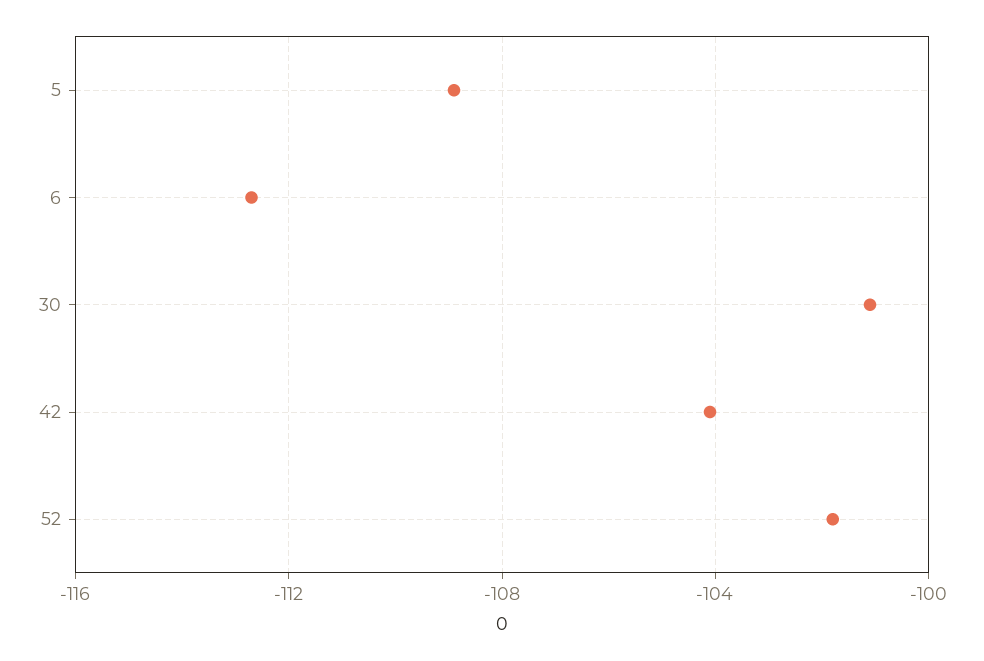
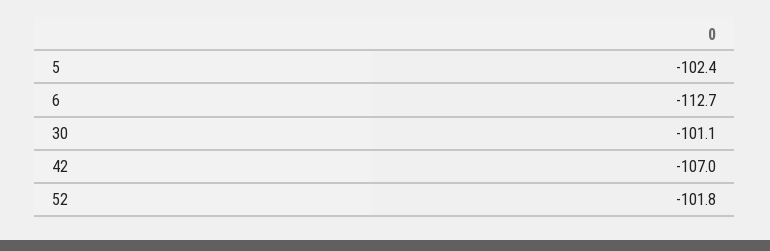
5: -109 -> -102.4
42: -104 -> -107

